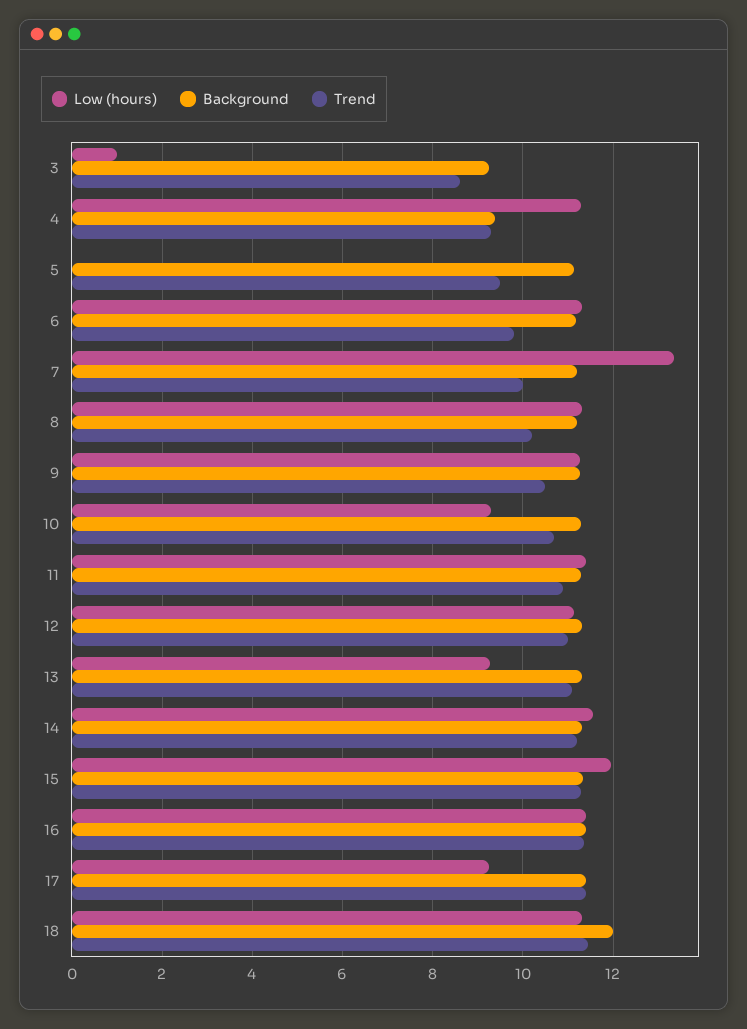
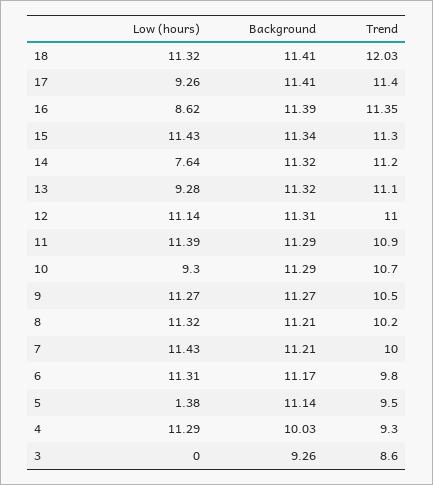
Low (hours), 3: 1 -> 0
Background, 4: 9.4 -> 10.03
Low (hours), 5: 0 -> 1.38
Low (hours), 7: 13.4 -> 11.43
Low (hours), 14: 11.6 -> 7.64
Low (hours), 15: 12 -> 11.43
Low (hours), 16: 11.4 -> 8.62
Background, 18: 12 -> 11.41
Trend, 18: 11.4 -> 12.03

